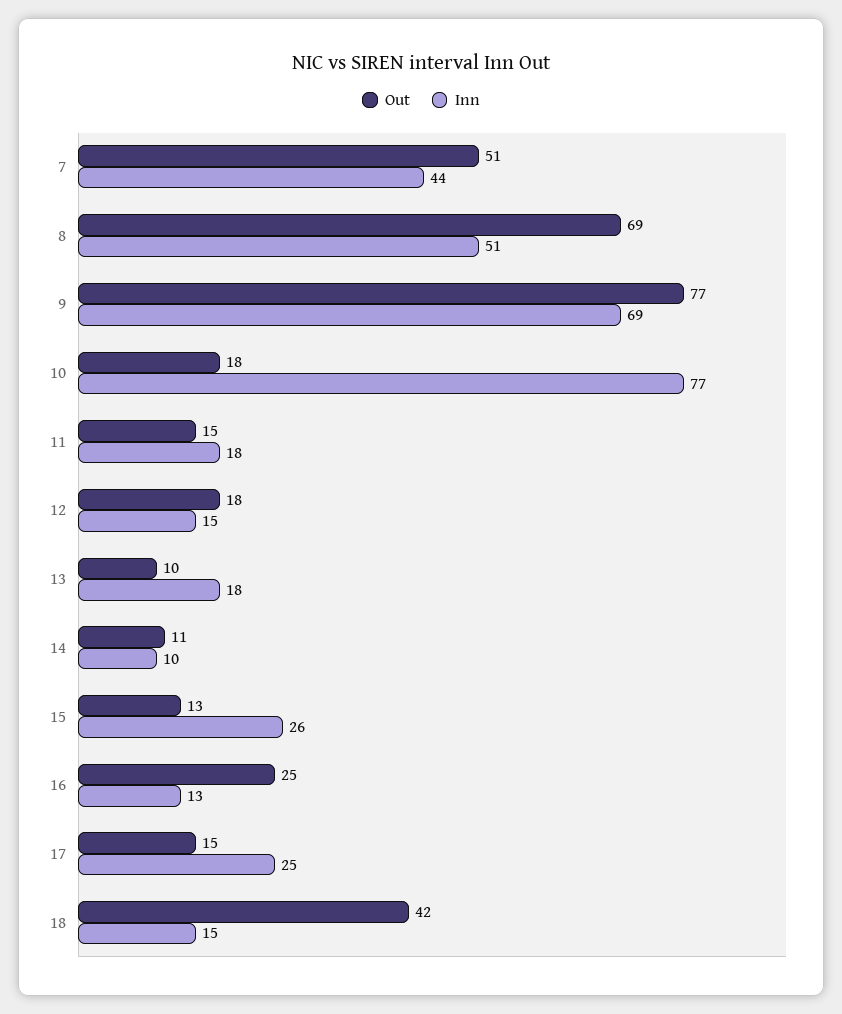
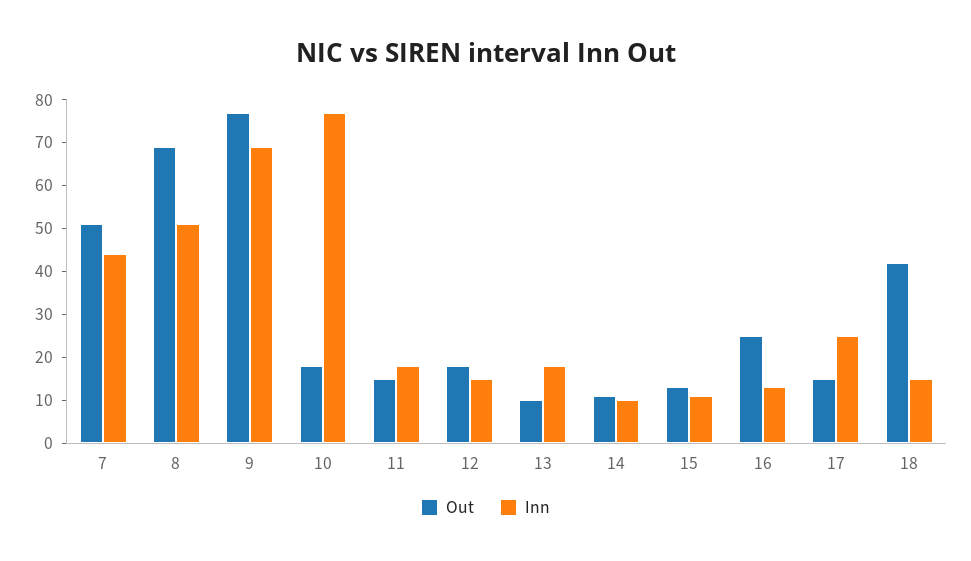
Inn, 15: 26 -> 10

